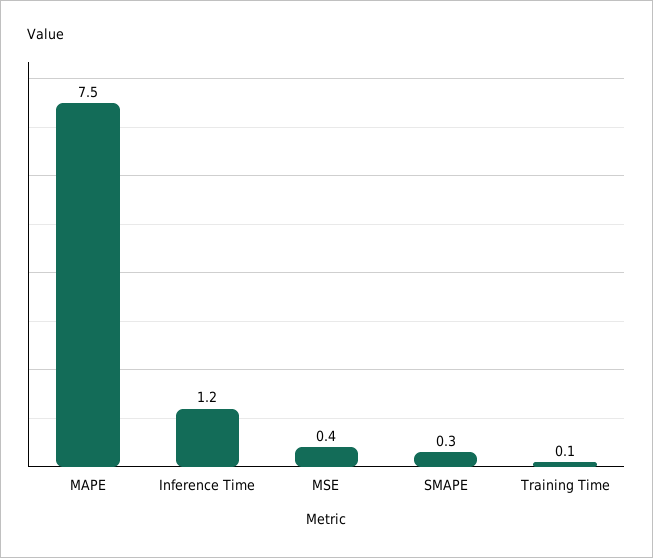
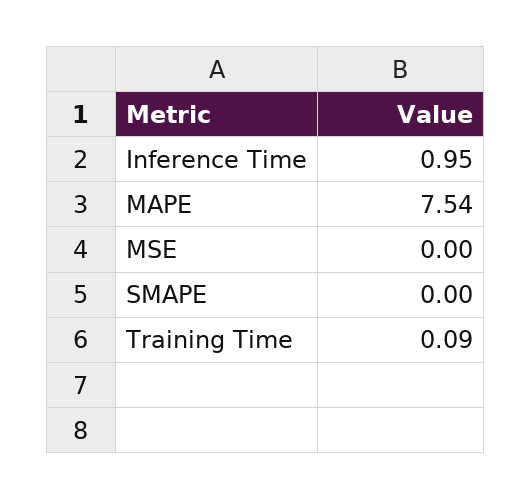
Inference Time: 1.2 -> 0.95
MSE: 0.4 -> 0
SMAPE: 0.3 -> 0

